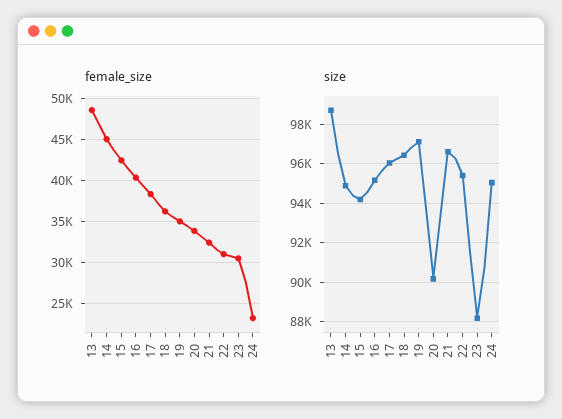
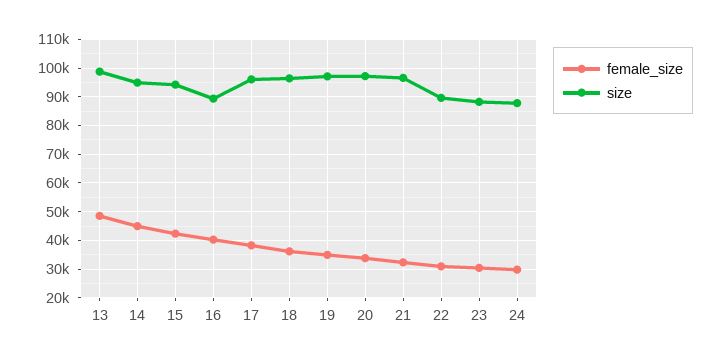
female_size, 24: 23000 -> 30000
size, 16: 95000 -> 90000
size, 20: 90000 -> 97500
size, 22: 95500 -> 90000
size, 24: 95000 -> 87500

